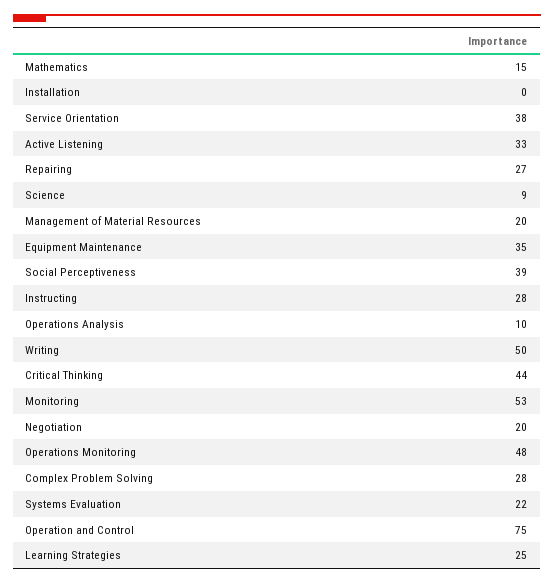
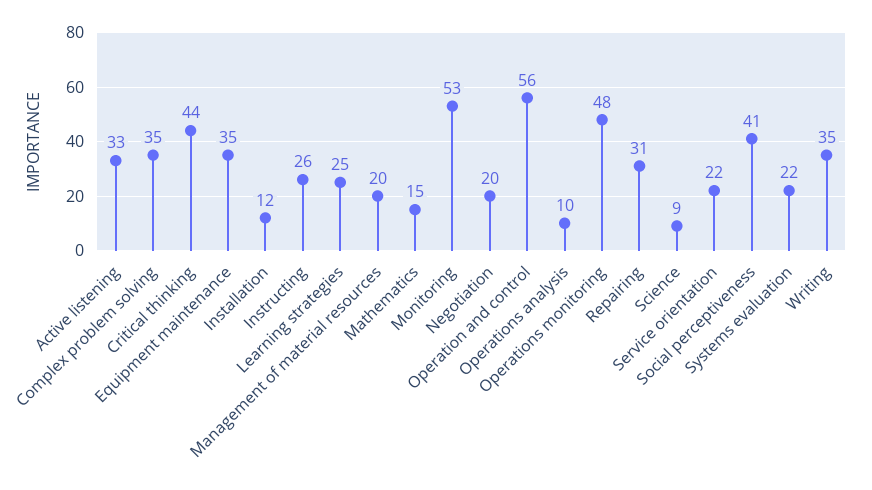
Installation: 0 -> 12
Service Orientation: 38 -> 22
Repairing: 27 -> 31
Social Perceptiveness: 39 -> 41
Instructing: 28 -> 26
Writing: 50 -> 35
Complex Problem Solving: 28 -> 35
Operation and Control: 75 -> 56

